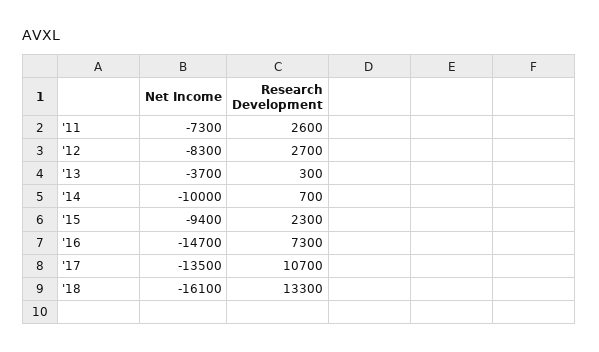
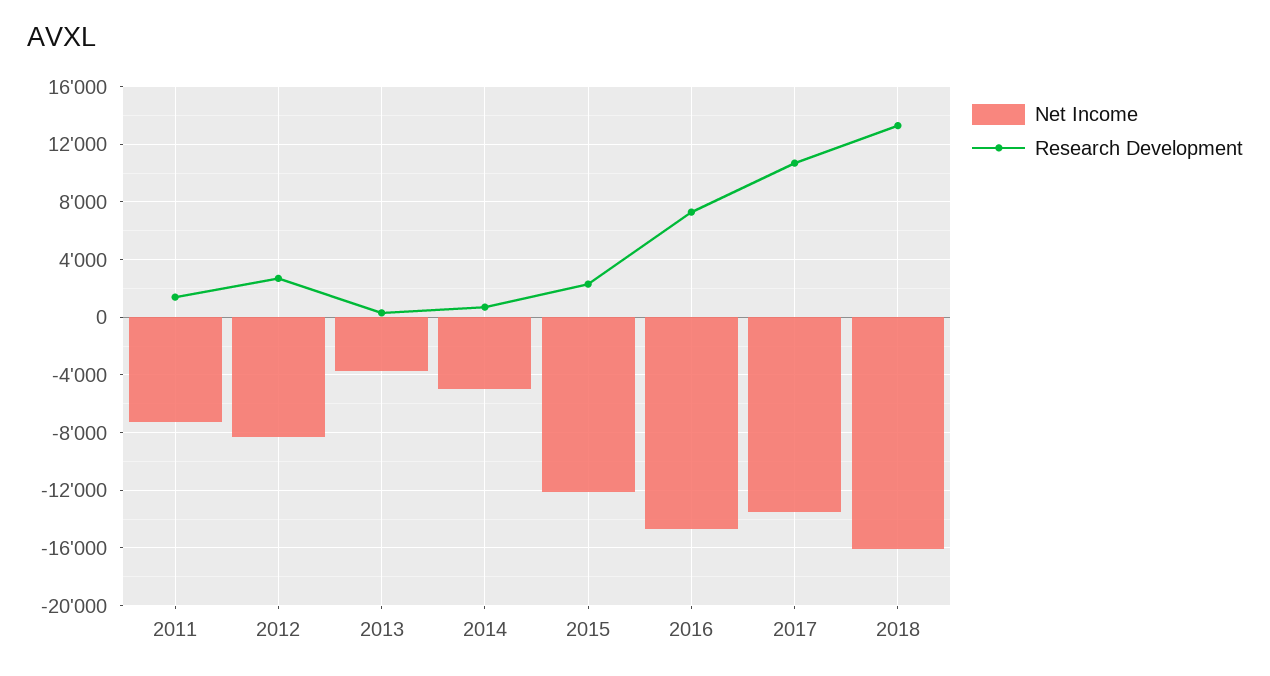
Research Development, '11: 2600 -> 1500
Net Income, '14: -10000 -> -5000
Net Income, '15: -9400 -> -12000

